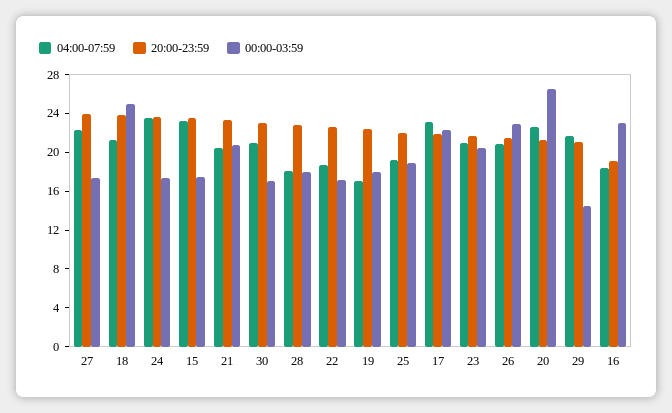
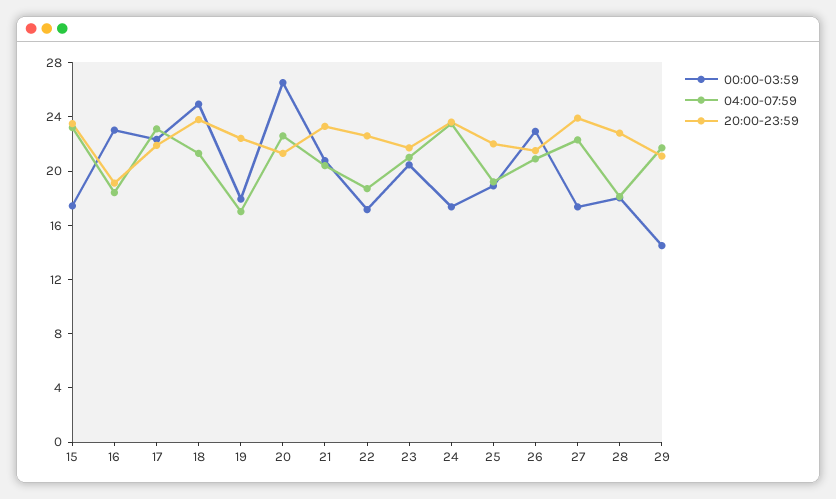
04:00-07:59, 30: 21 -> none
20:00-23:59, 30: 23 -> none
00:00-03:59, 30: 17 -> none

